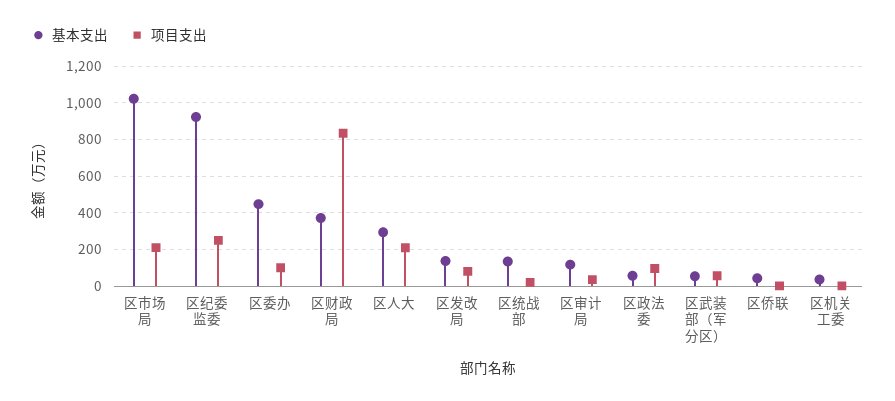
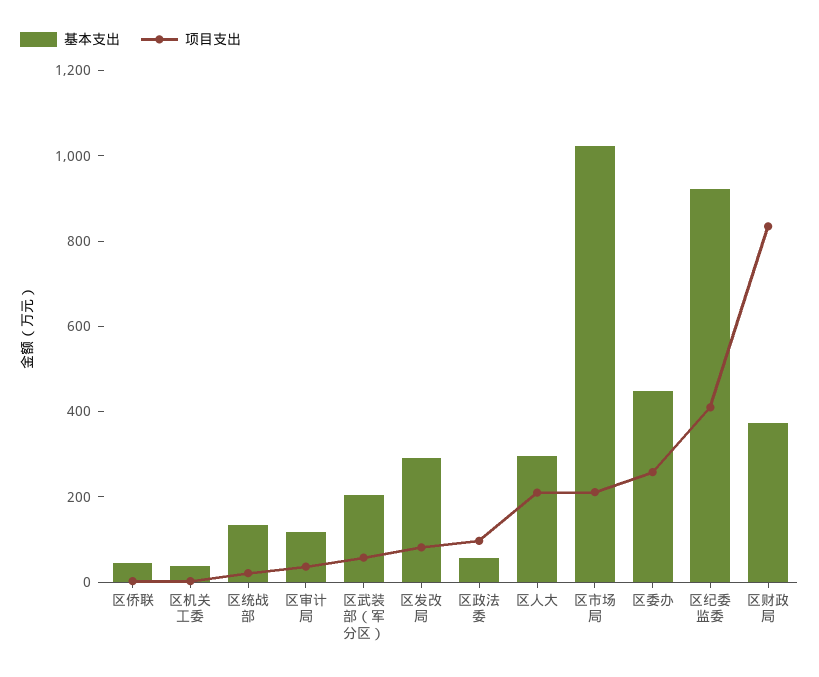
项目支出, 区纪委监委: 250 -> 400
项目支出, 区委办: 100 -> 250
基本支出, 区发改局: 150 -> 300
基本支出, 区武装部（军分区）: 50 -> 200

